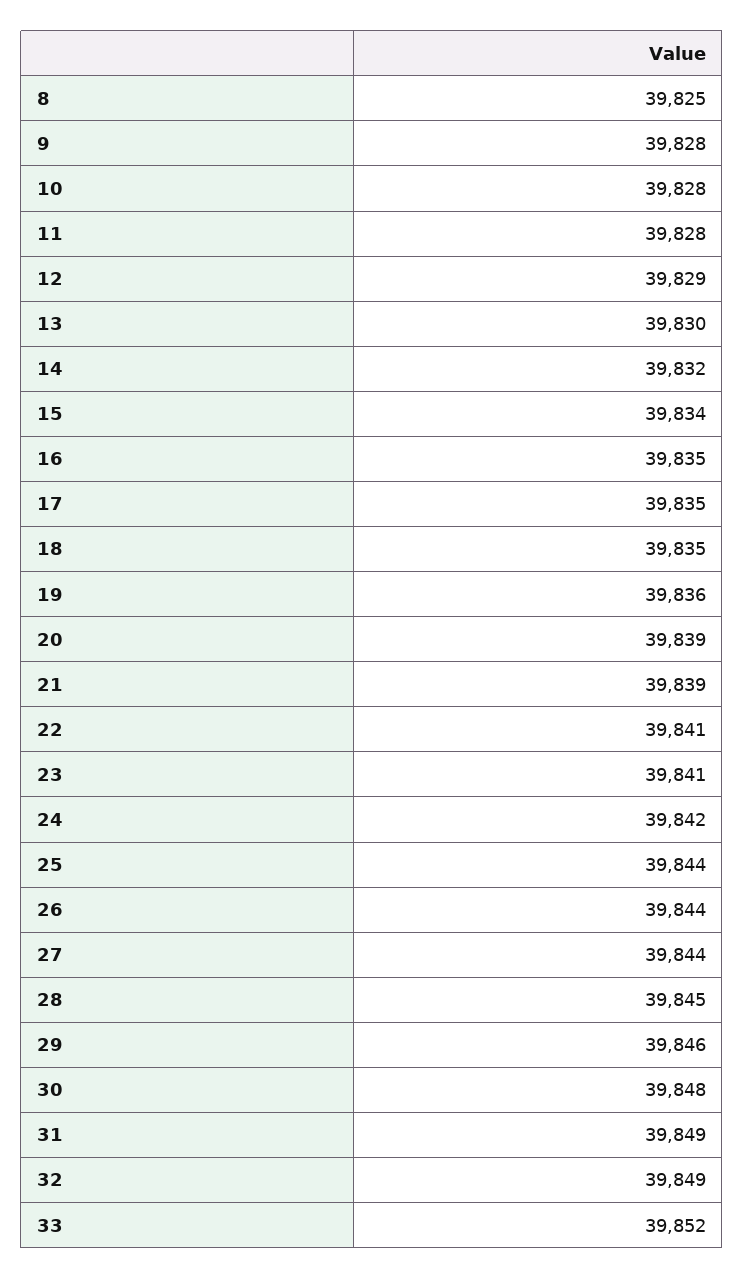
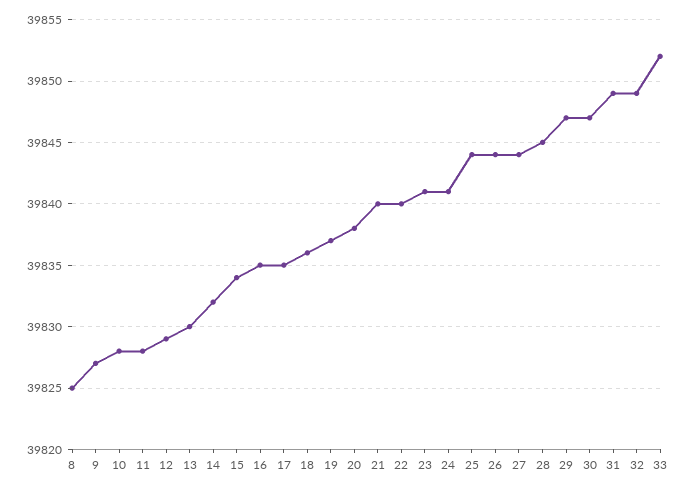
9: 39828 -> 39827
18: 39835 -> 39836
19: 39836 -> 39837
20: 39839 -> 39838
21: 39839 -> 39840
22: 39841 -> 39840
24: 39842 -> 39841
29: 39846 -> 39847
30: 39848 -> 39847

